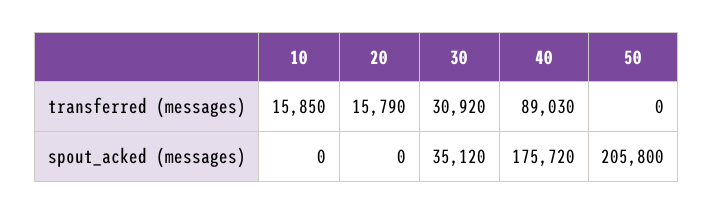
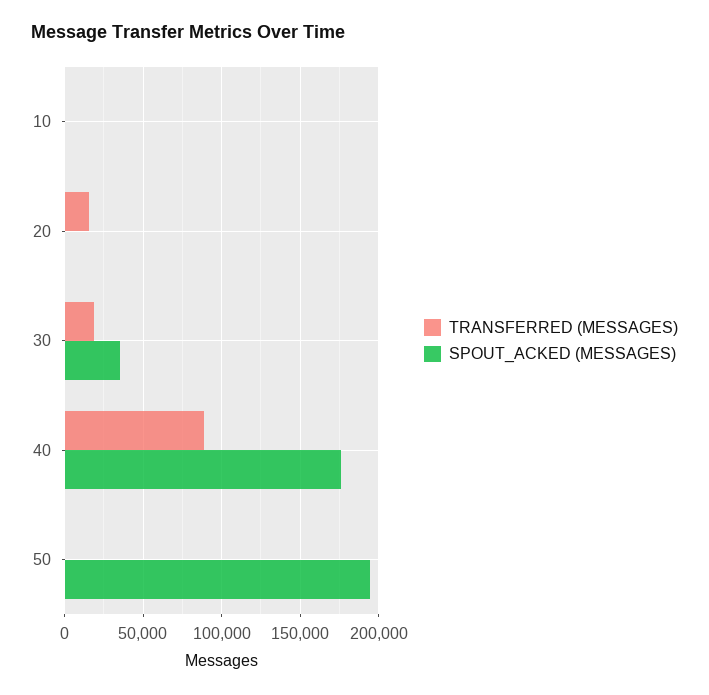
transferred (messages), 10: 15850 -> 0
transferred (messages), 30: 30920 -> 20000
spout_acked (messages), 50: 205800 -> 195000

